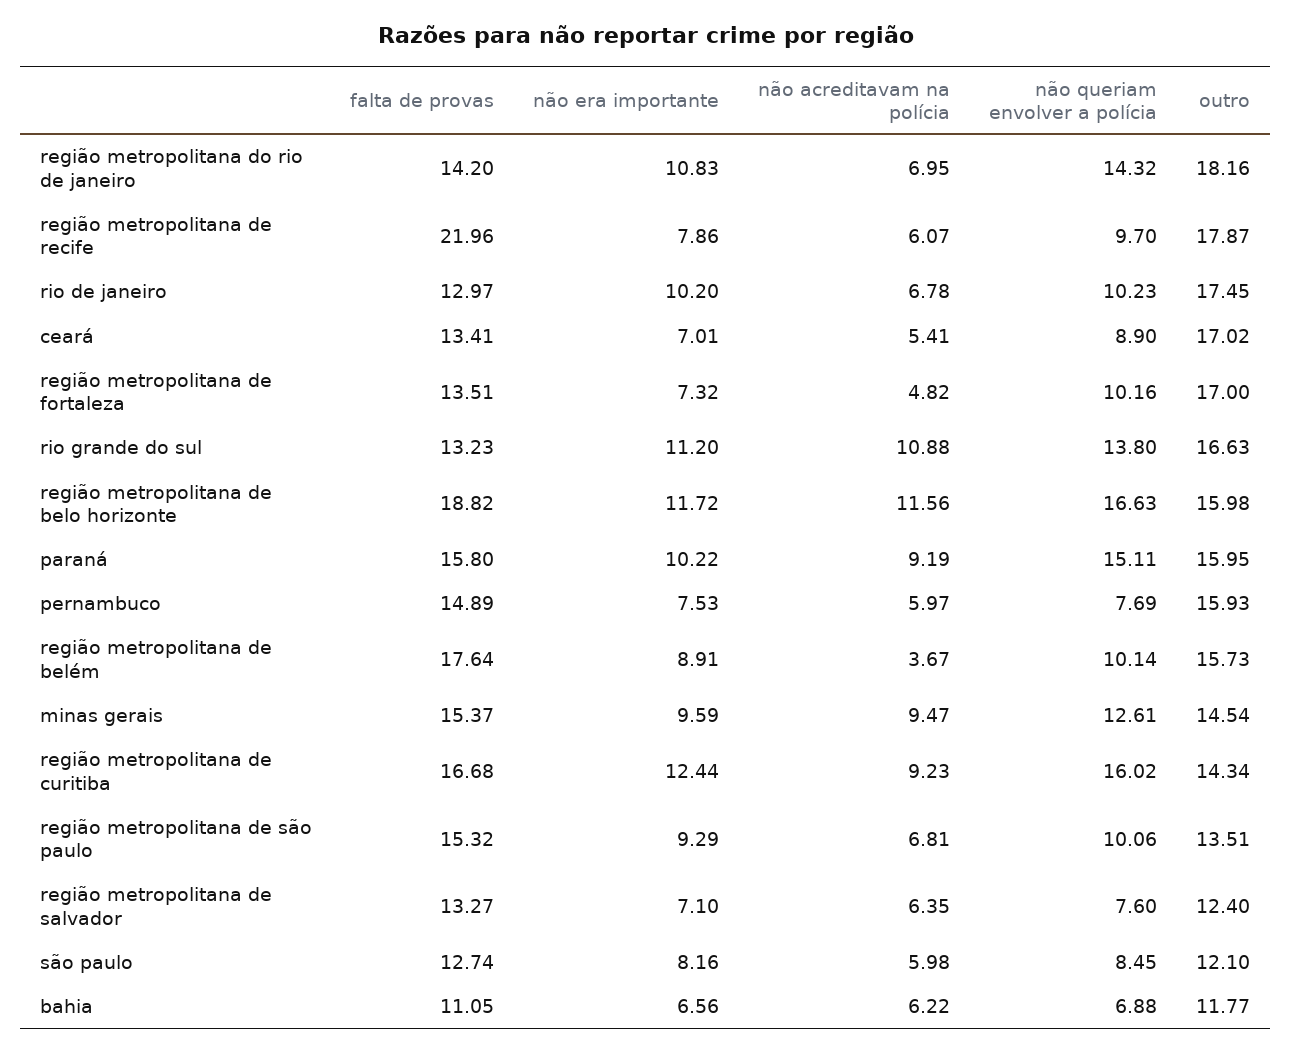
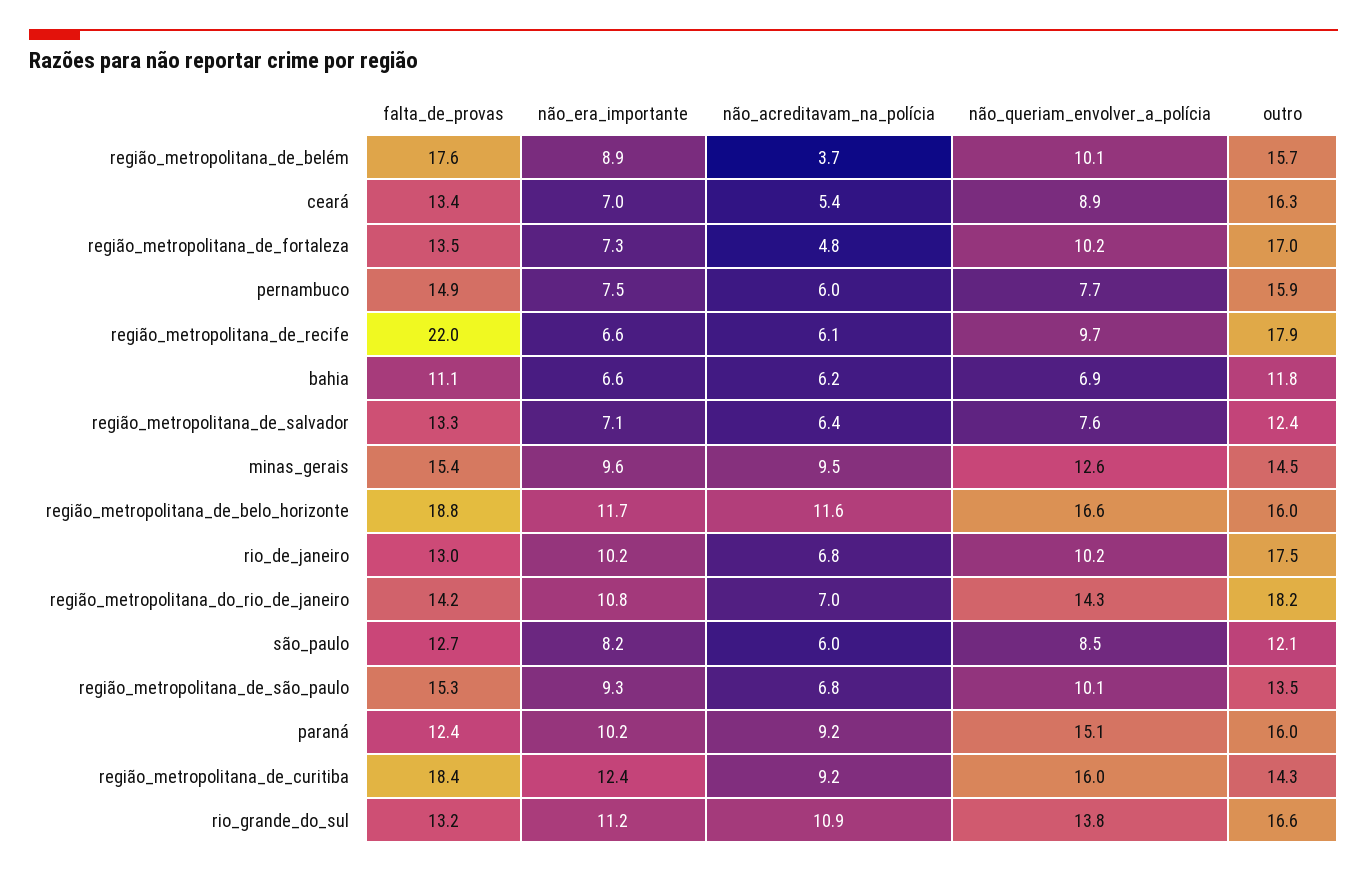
não era importante, região metropolitana de recife: 7.86 -> 6.6
outro, ceará: 17.02 -> 16.3
falta de provas, paraná: 15.8 -> 12.4
falta de provas, região metropolitana de curitiba: 16.68 -> 18.4

